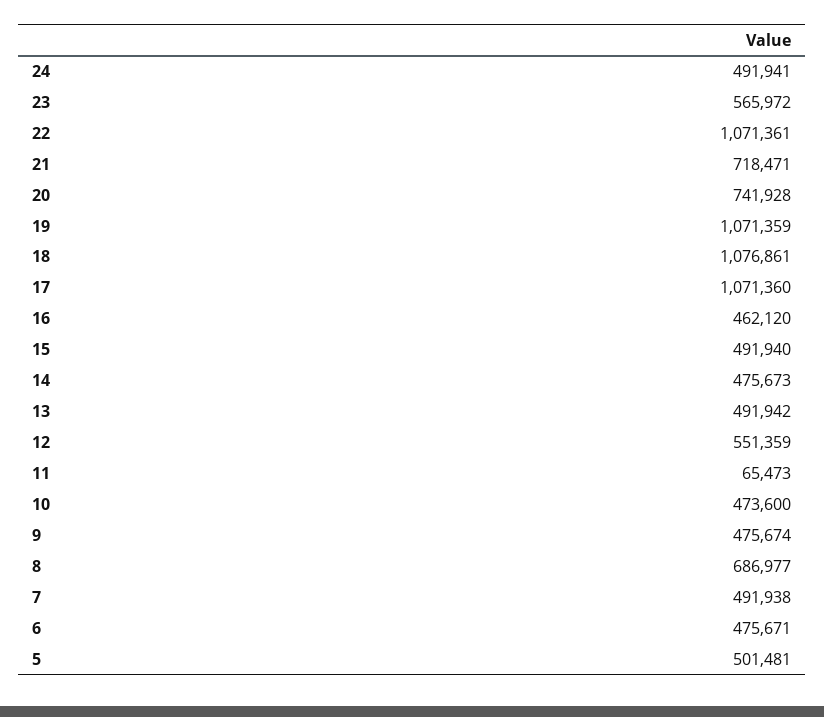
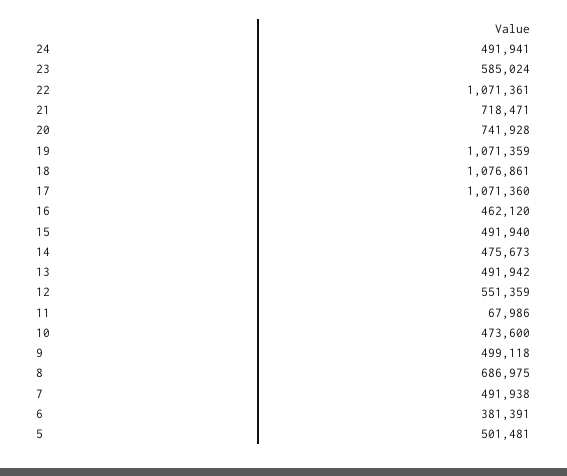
23: 565972 -> 585024
11: 65473 -> 67986
9: 475674 -> 499118
8: 686977 -> 686975
6: 475671 -> 381391

